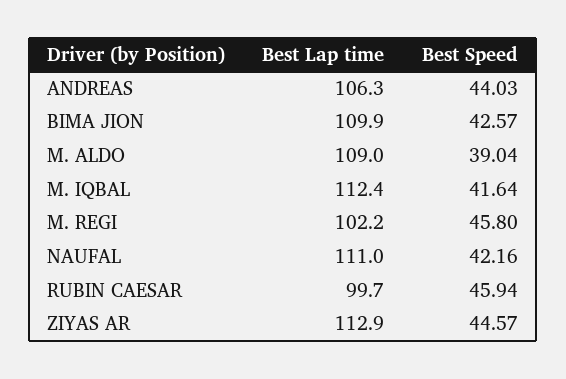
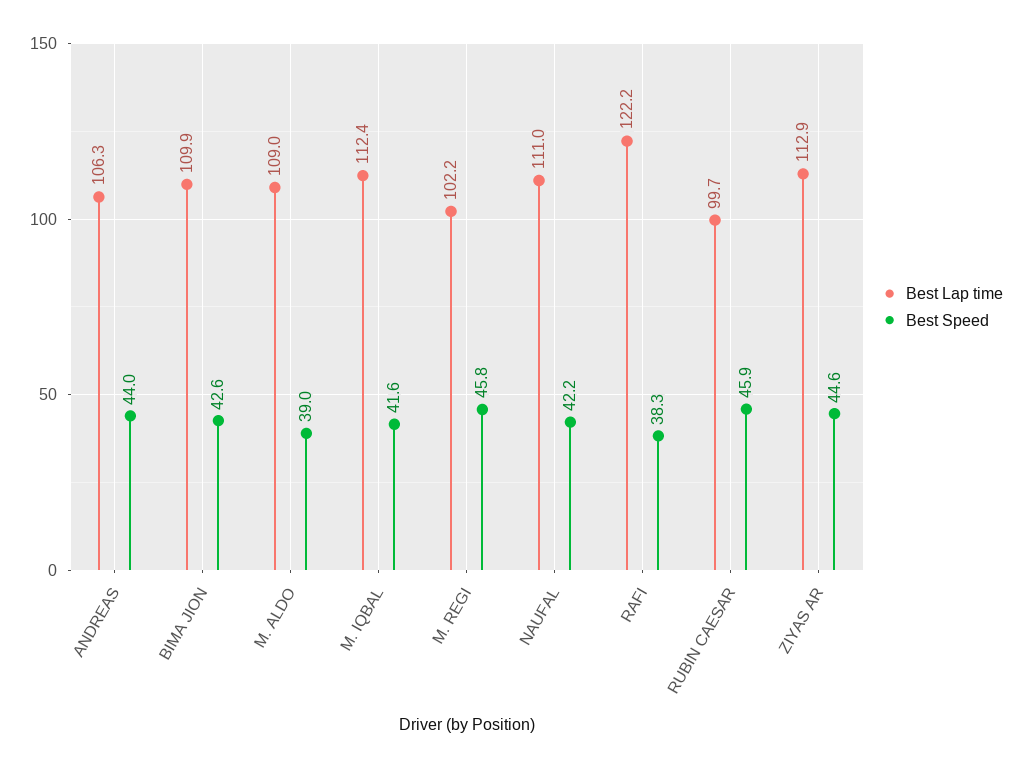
Best Lap time, RAFI: none -> 122.2
Best Speed, RAFI: none -> 38.3

